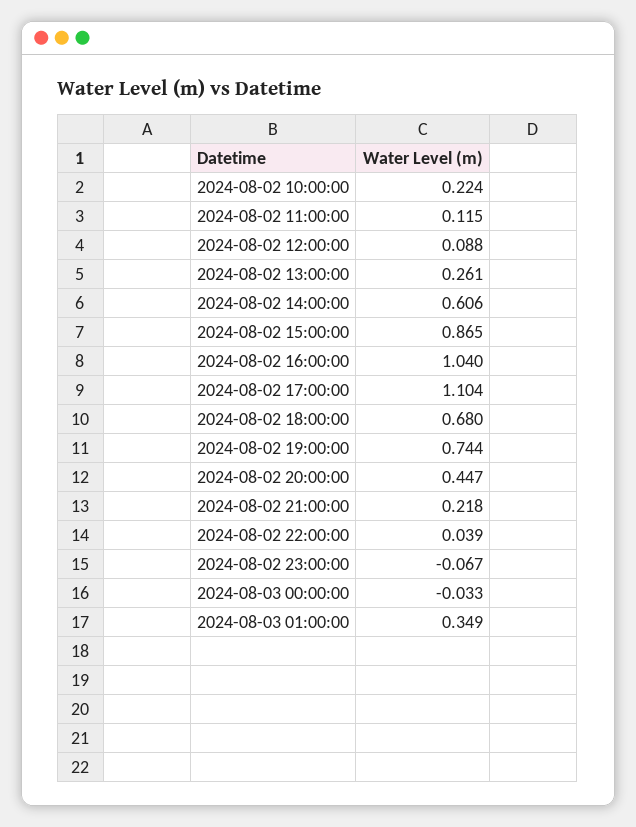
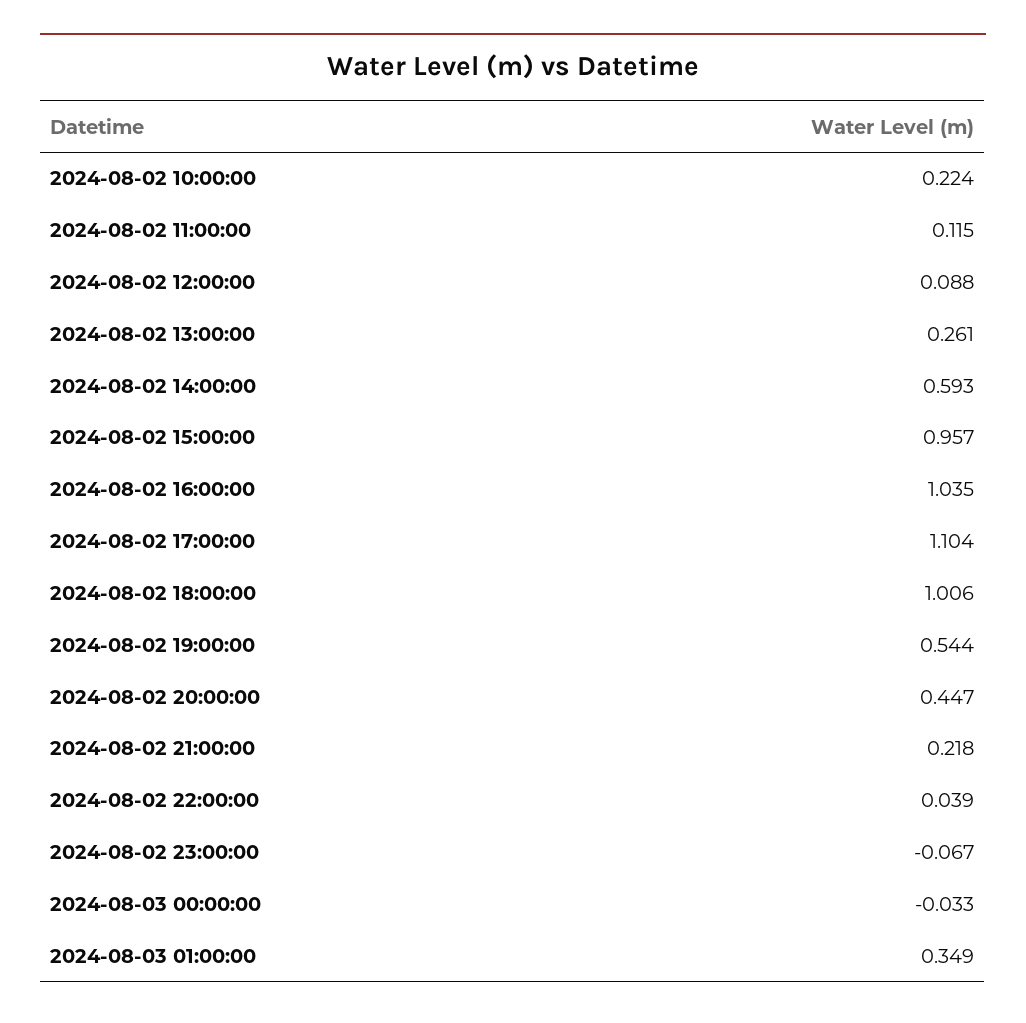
2024-08-02 14:00:00: 0.606 -> 0.593
2024-08-02 15:00:00: 0.865 -> 0.957
2024-08-02 16:00:00: 1.04 -> 1.035
2024-08-02 18:00:00: 0.68 -> 1.006
2024-08-02 19:00:00: 0.744 -> 0.544

